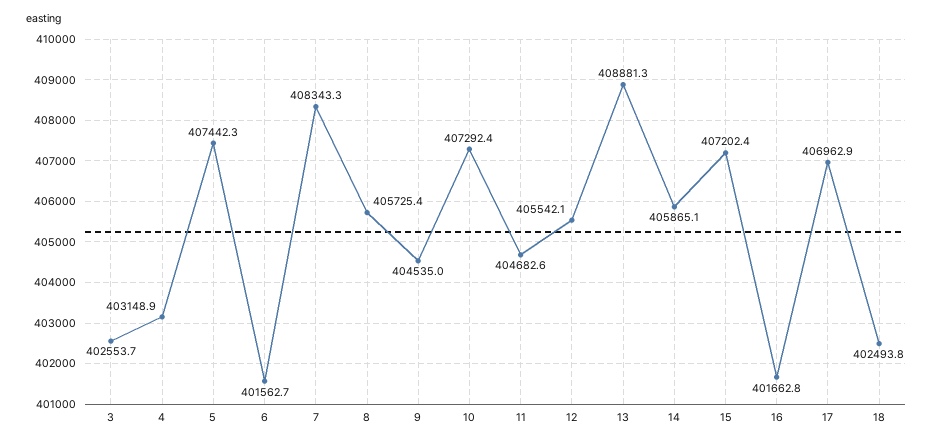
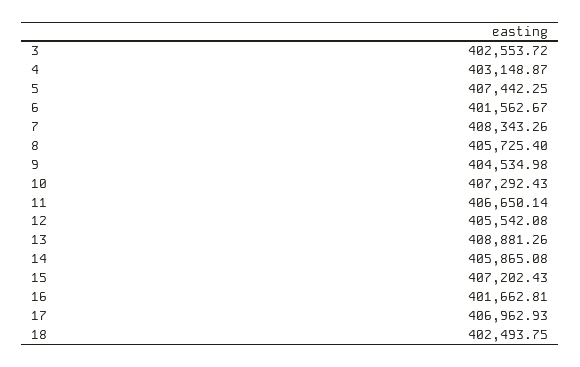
11: 404682.6 -> 406650.14

